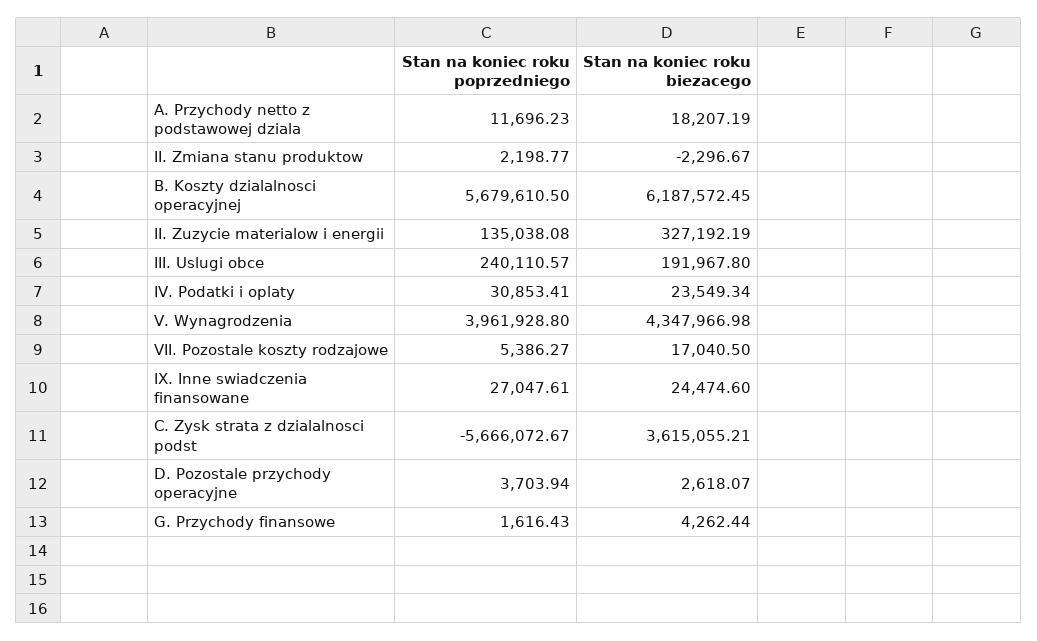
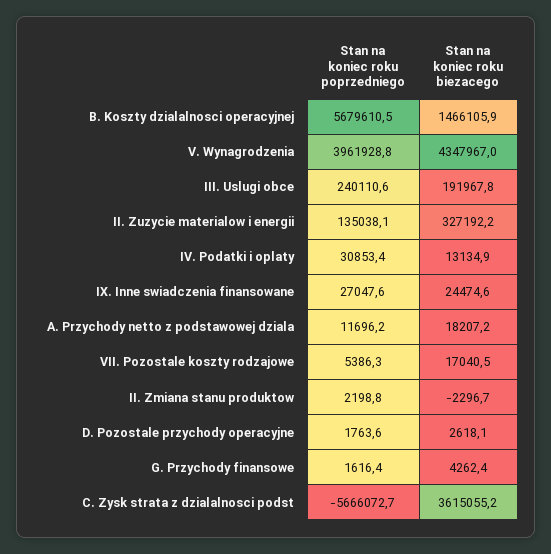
Stan na koniec roku biezacego, B. Koszty dzialalnosci operacyjnej: 6187572.45 -> 1466105.9
Stan na koniec roku biezacego, IV. Podatki i oplaty: 23549.34 -> 13134.9
Stan na koniec roku poprzedniego, D. Pozostale przychody operacyjne: 3703.94 -> 1763.6

